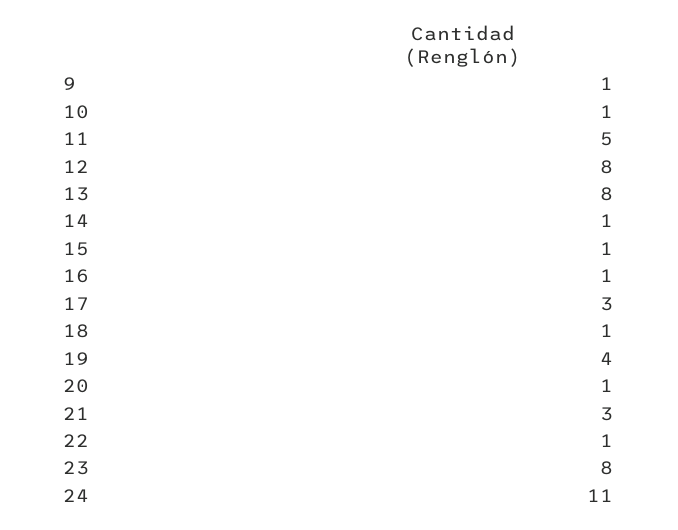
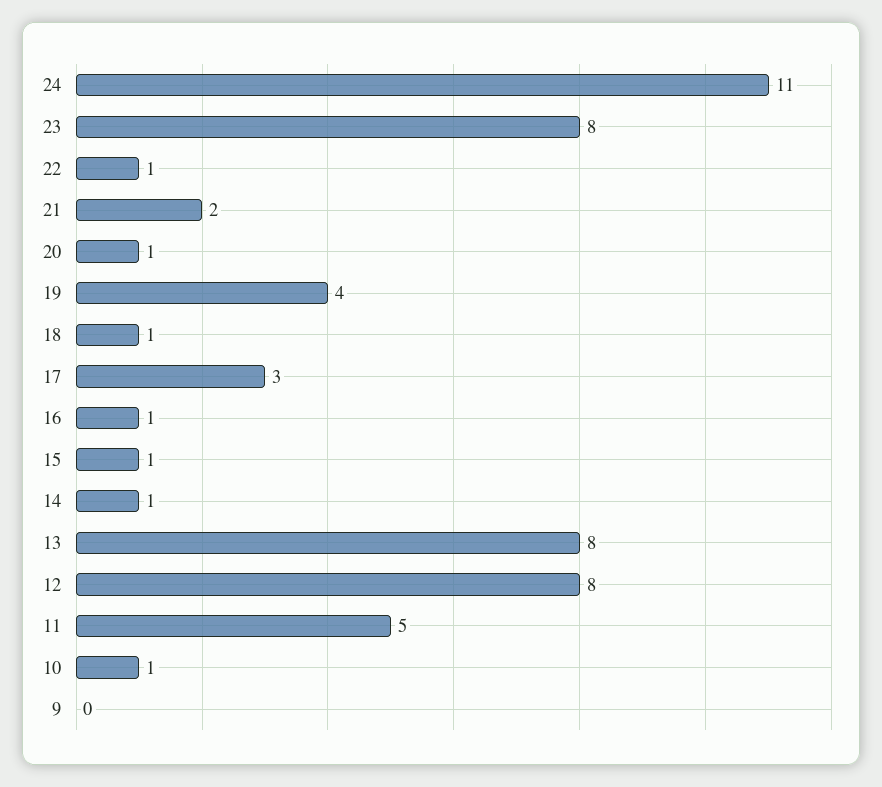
9: 1 -> 0
21: 3 -> 2

